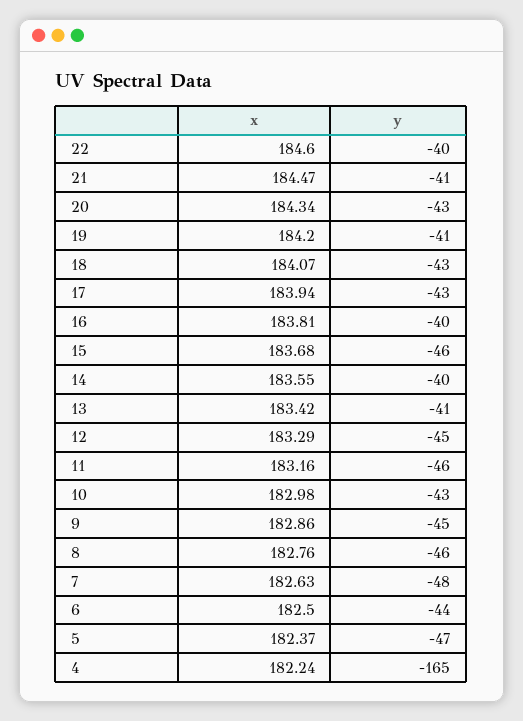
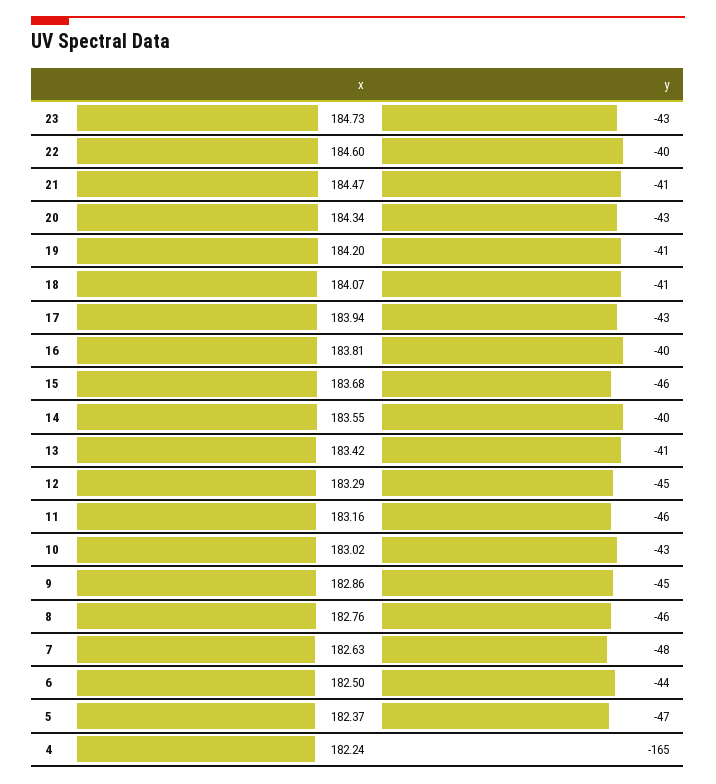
y, 18: -43 -> -41
x, 10: 182.98 -> 183.02
x, 23: none -> 184.73
y, 23: none -> -43

